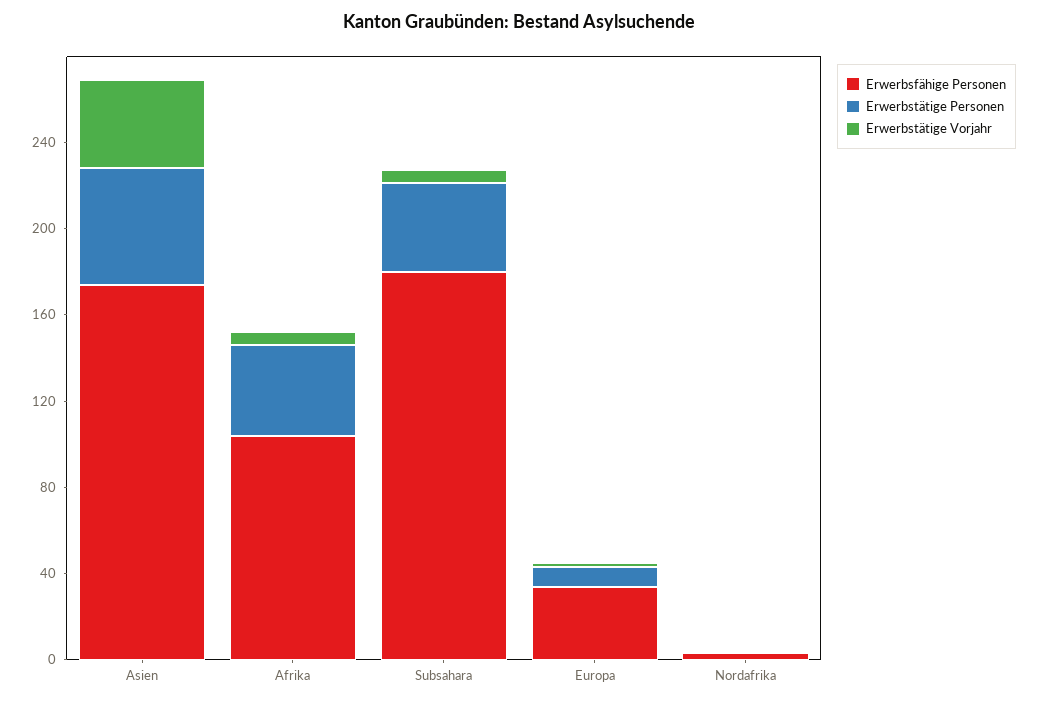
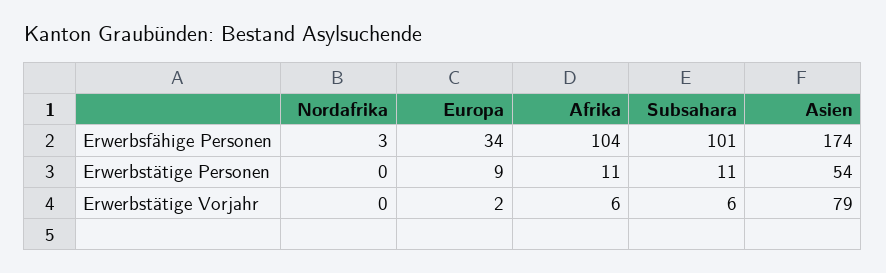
Erwerbstätige Vorjahr, Asien: 40 -> 79
Erwerbstätige Personen, Afrika: 40 -> 11
Erwerbsfähige Personen, Subsahara: 180 -> 101
Erwerbstätige Personen, Subsahara: 40 -> 11

